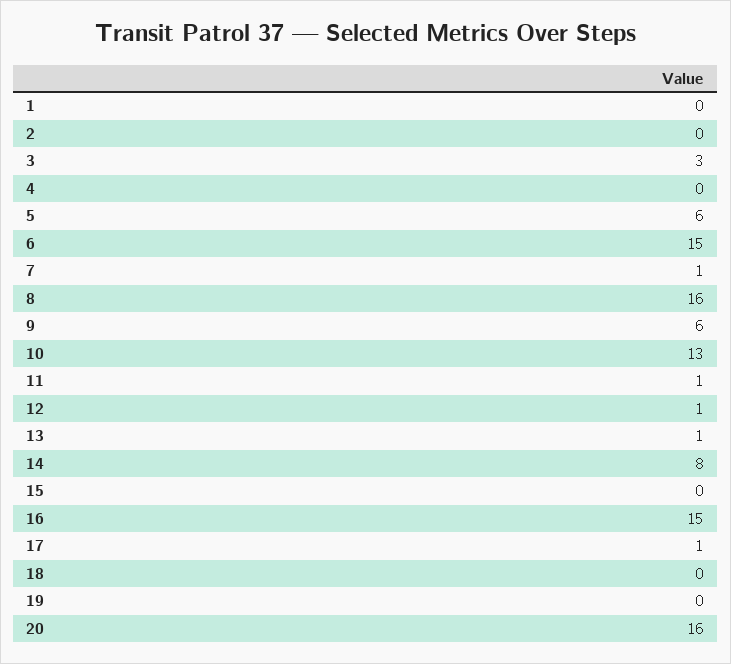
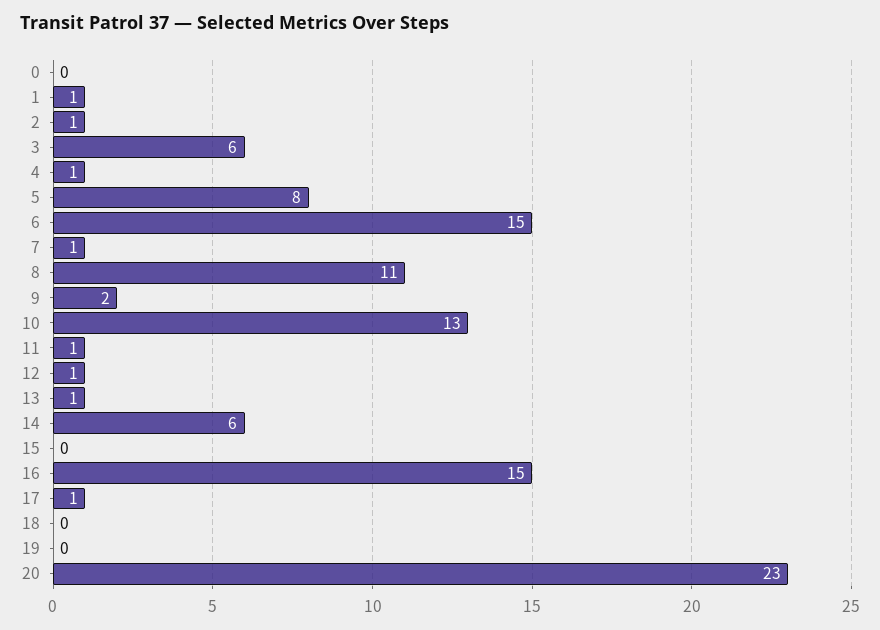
1: 0 -> 1
2: 0 -> 1
3: 3 -> 6
4: 0 -> 1
5: 6 -> 8
8: 16 -> 11
9: 6 -> 2
14: 8 -> 6
20: 16 -> 23
0: none -> 0

